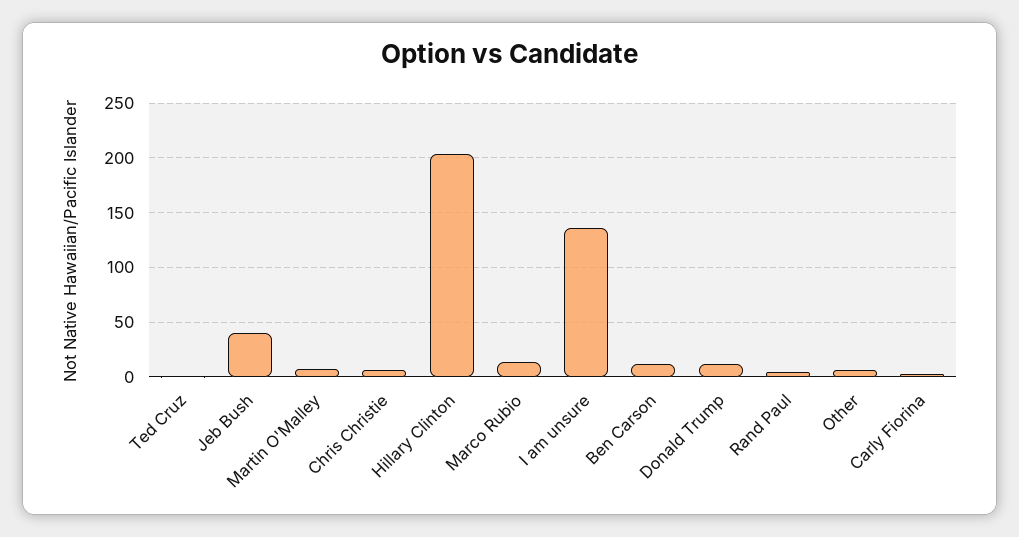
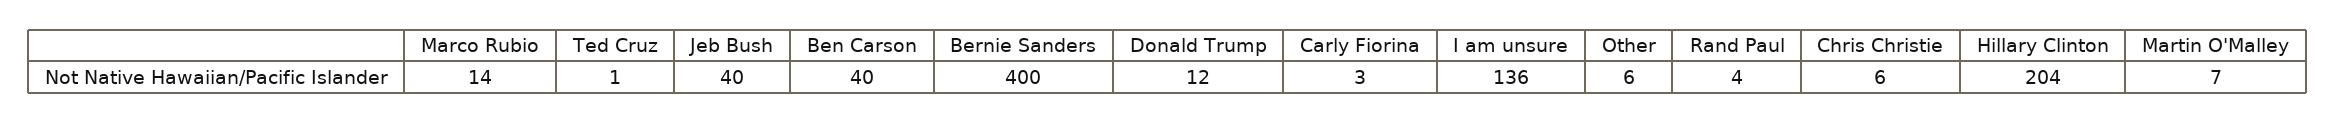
Ben Carson: 10 -> 40
Bernie Sanders: none -> 400

